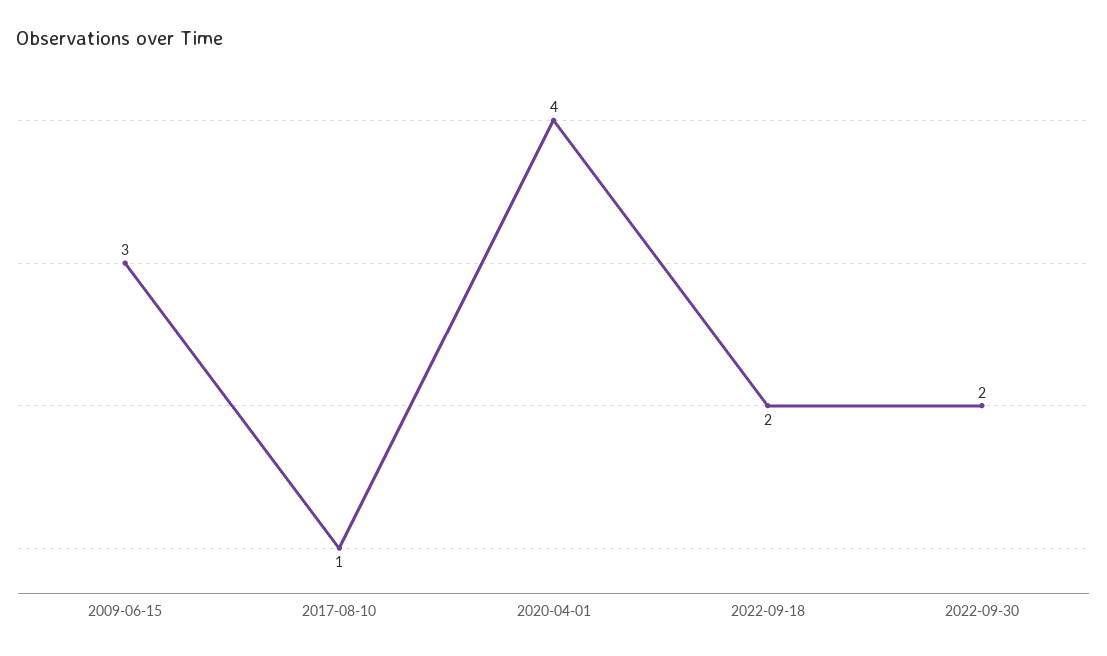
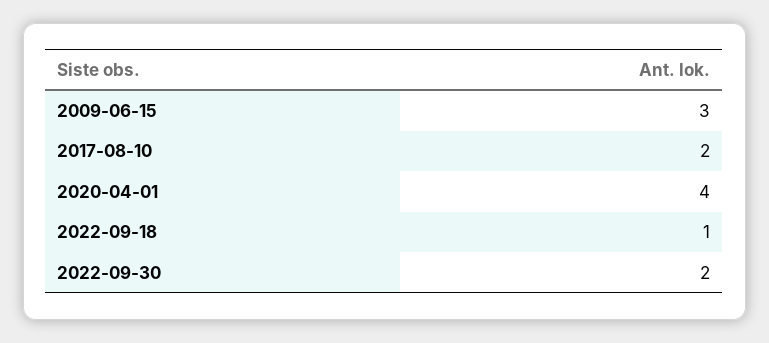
2017-08-10: 1 -> 2
2022-09-18: 2 -> 1

